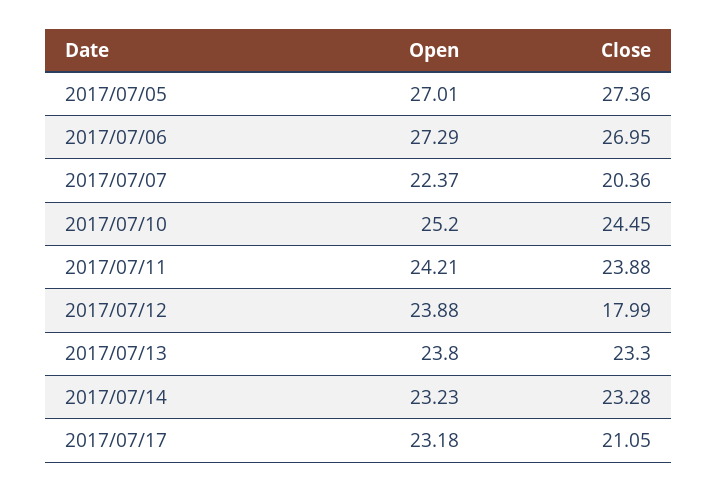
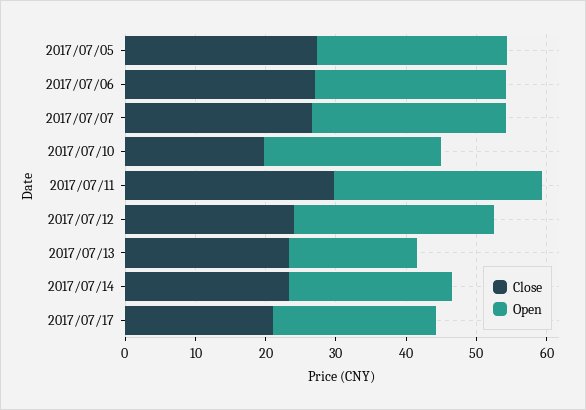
Open, 2017/07/07: 22.37 -> 28
Close, 2017/07/07: 20.36 -> 26
Close, 2017/07/10: 24.45 -> 20
Open, 2017/07/11: 24.21 -> 30
Close, 2017/07/11: 23.88 -> 30
Open, 2017/07/12: 23.88 -> 28
Close, 2017/07/12: 17.99 -> 24
Open, 2017/07/13: 23.8 -> 18

